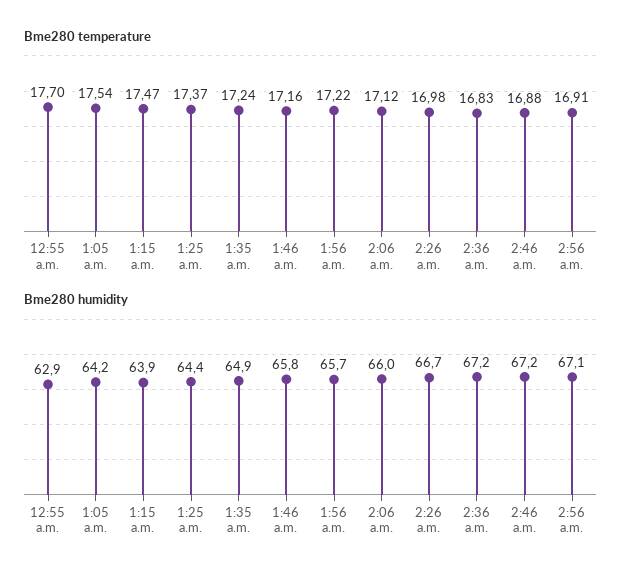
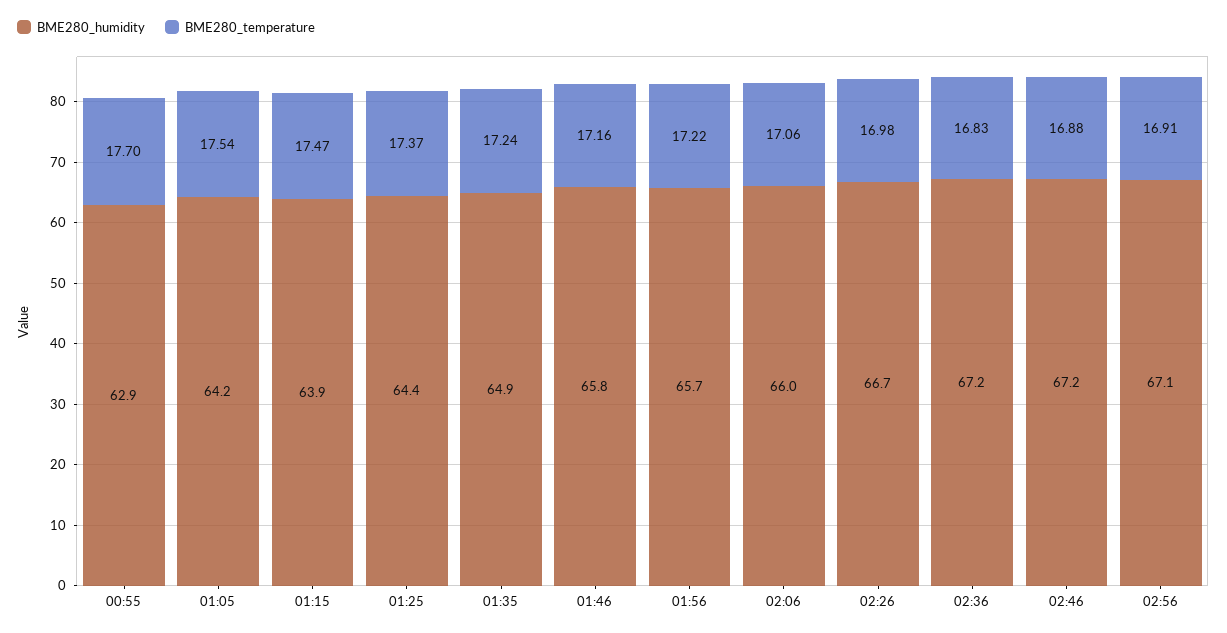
Bme280 temperature, 2:06 a.m.: 17.12 -> 17.06

